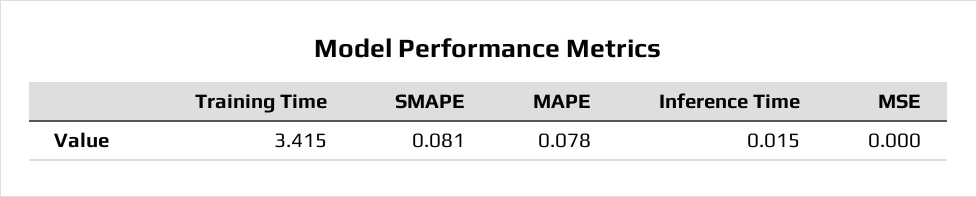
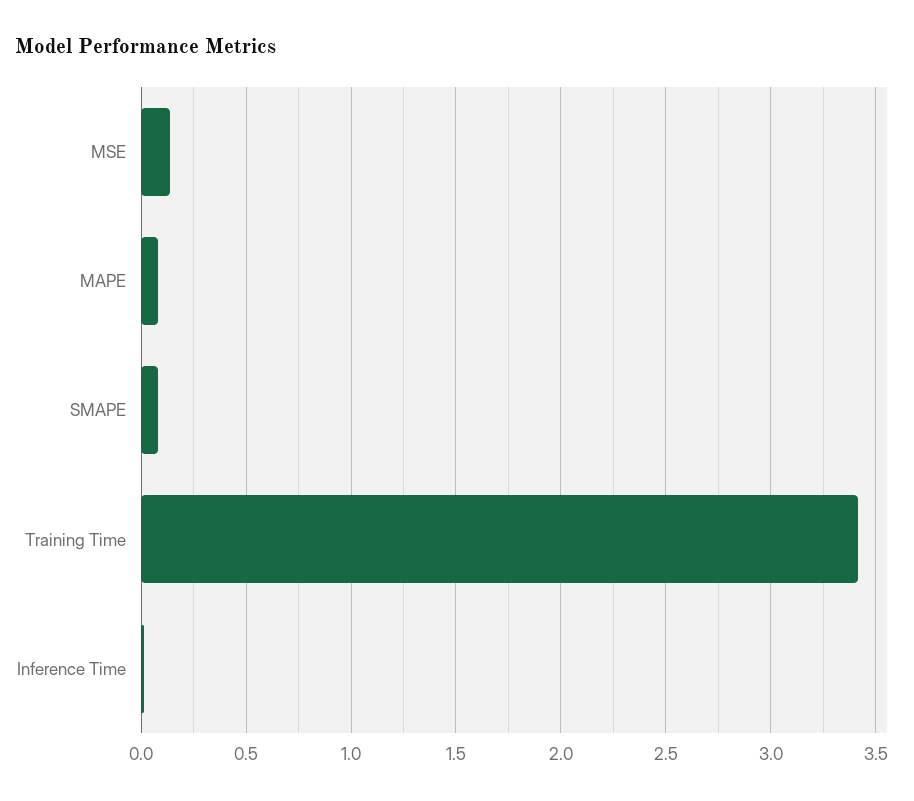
MSE: 0 -> 0.15

